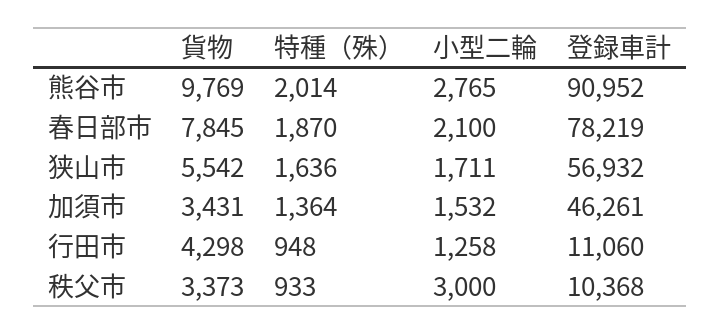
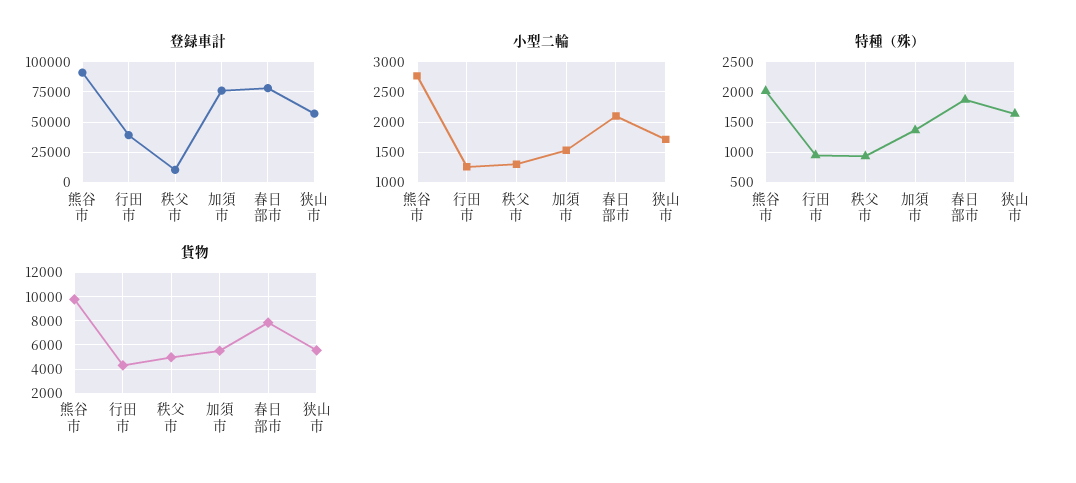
貨物, 加須市: 3431 -> 5500
登録車計, 加須市: 46261 -> 75000
登録車計, 行田市: 11060 -> 40000
貨物, 秩父市: 3373 -> 5000
小型二輪, 秩父市: 3000 -> 1300

